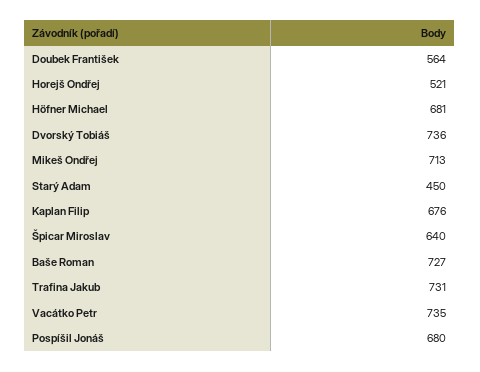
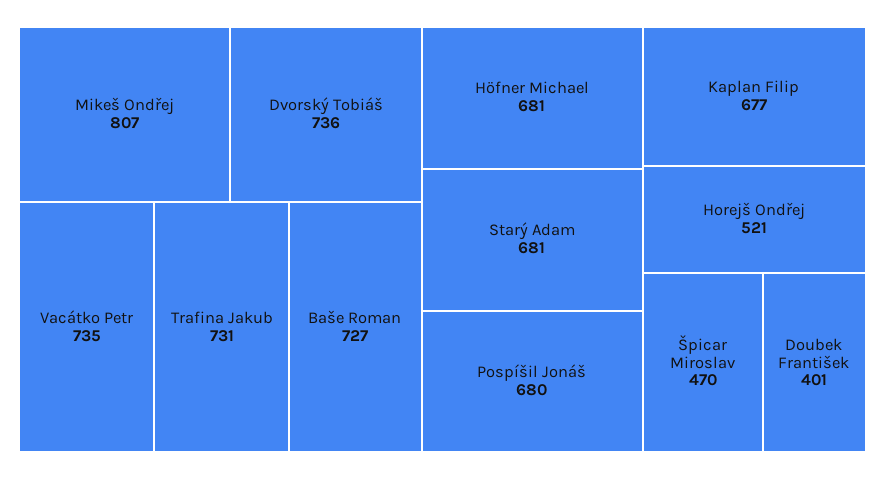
Doubek František: 564 -> 401
Mikeš Ondřej: 713 -> 807
Starý Adam: 450 -> 681
Kaplan Filip: 676 -> 677
Špicar Miroslav: 640 -> 470

